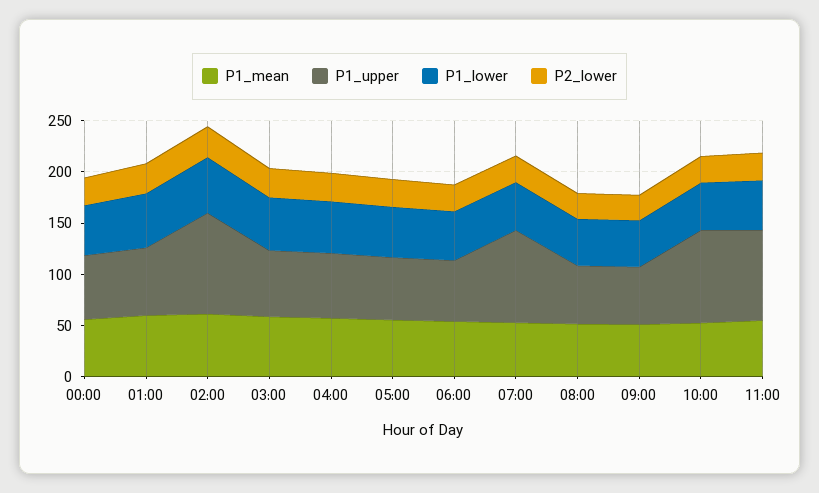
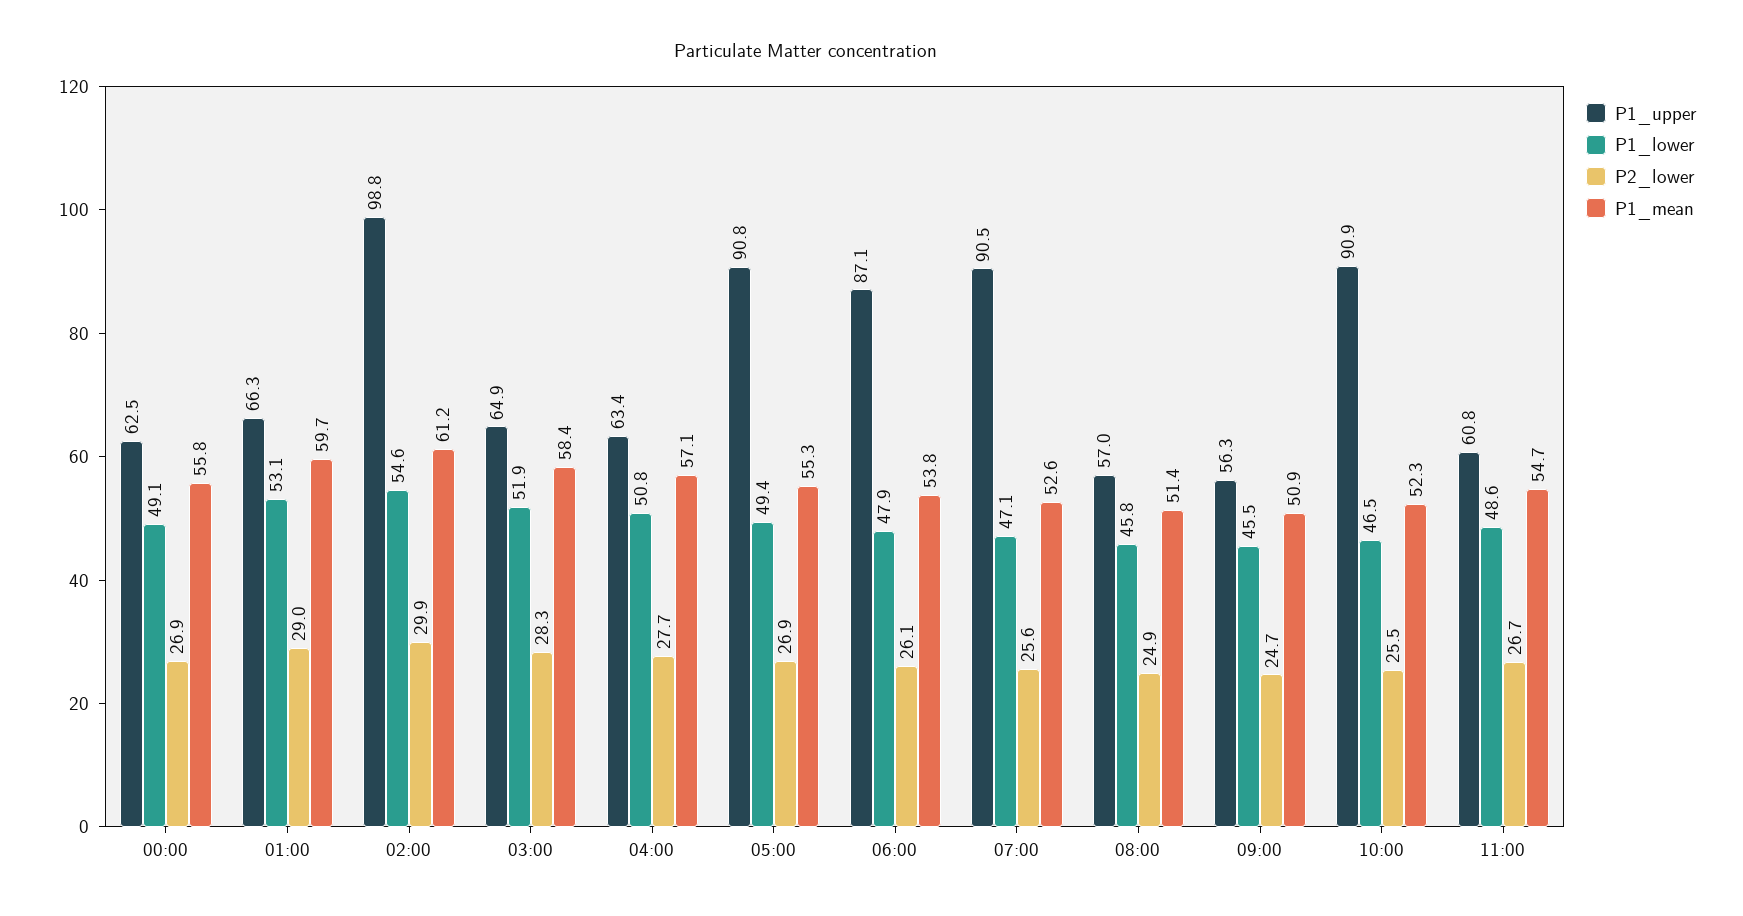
P1_upper, 05:00: 60 -> 90.8
P1_upper, 06:00: 60 -> 87.1
P1_upper, 11:00: 90 -> 60.8

